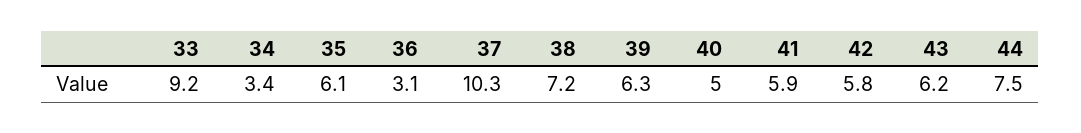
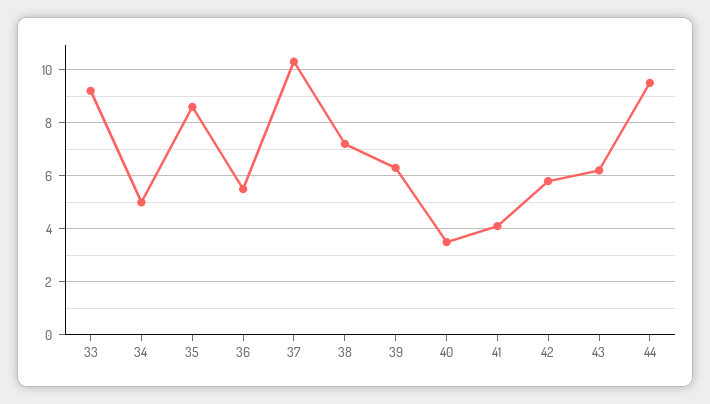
34: 3.4 -> 5
35: 6.1 -> 8.5
36: 3.1 -> 5.5
40: 5 -> 3.5
41: 5.9 -> 4
44: 7.5 -> 9.5

